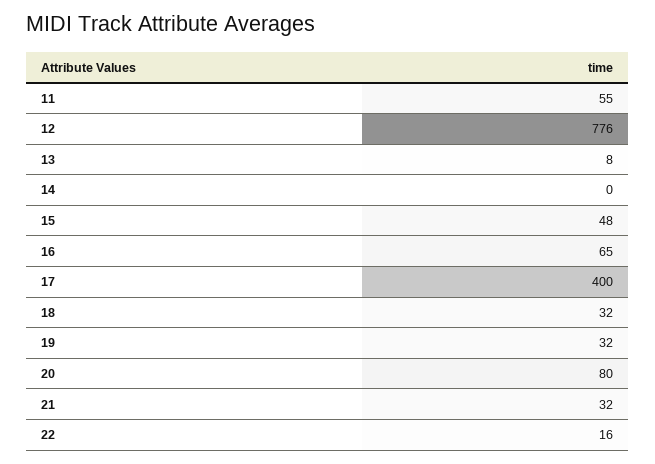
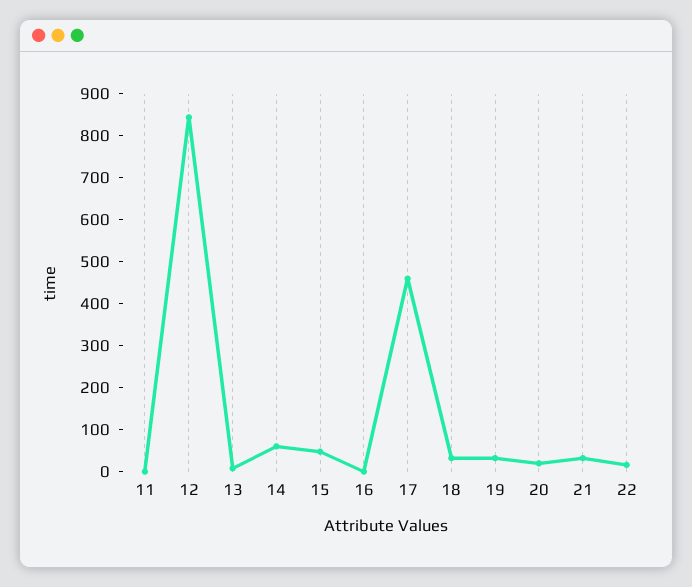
11: 55 -> 0
12: 776 -> 840
14: 0 -> 60
16: 65 -> 0
17: 400 -> 460
20: 80 -> 20

